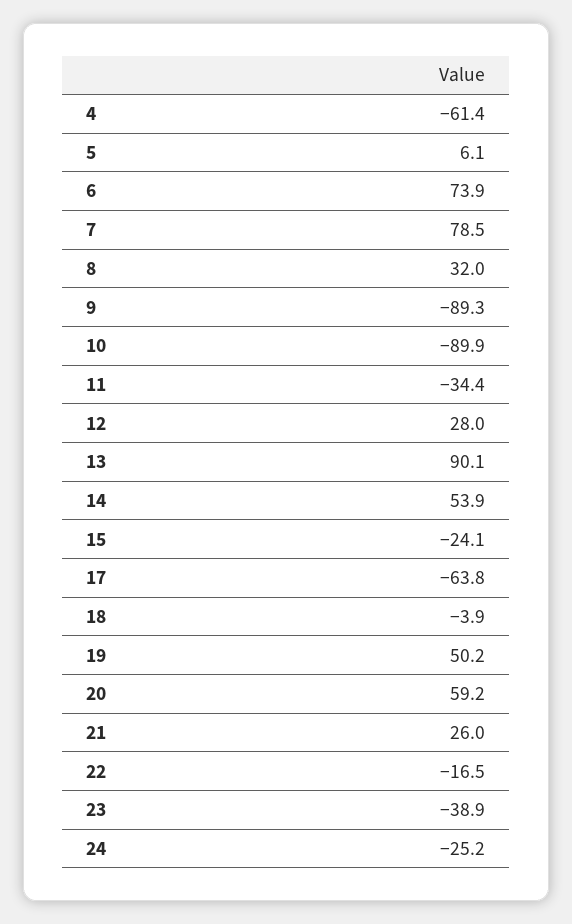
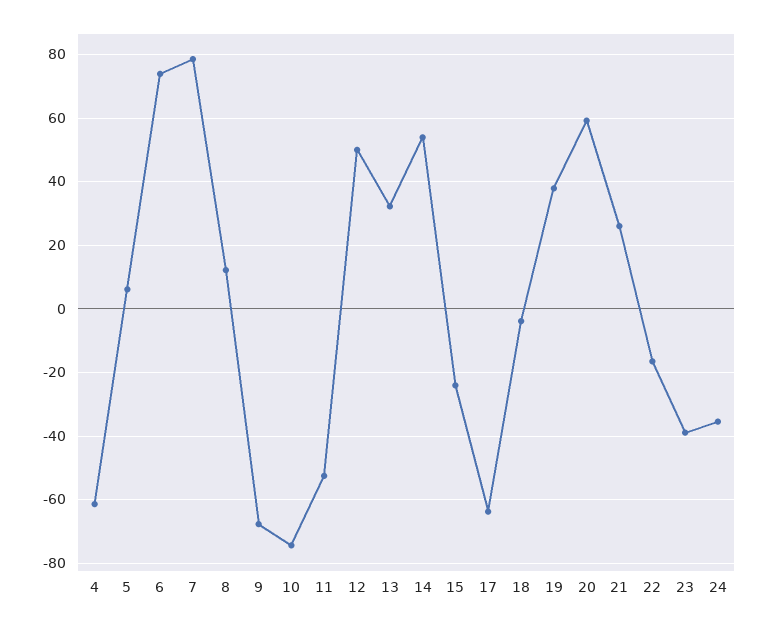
8: 32 -> 12
9: -89.3 -> -68
10: -89.9 -> -74
11: -34.4 -> -52
12: 28 -> 50
13: 90.1 -> 32
19: 50.2 -> 38
24: -25.2 -> -36

